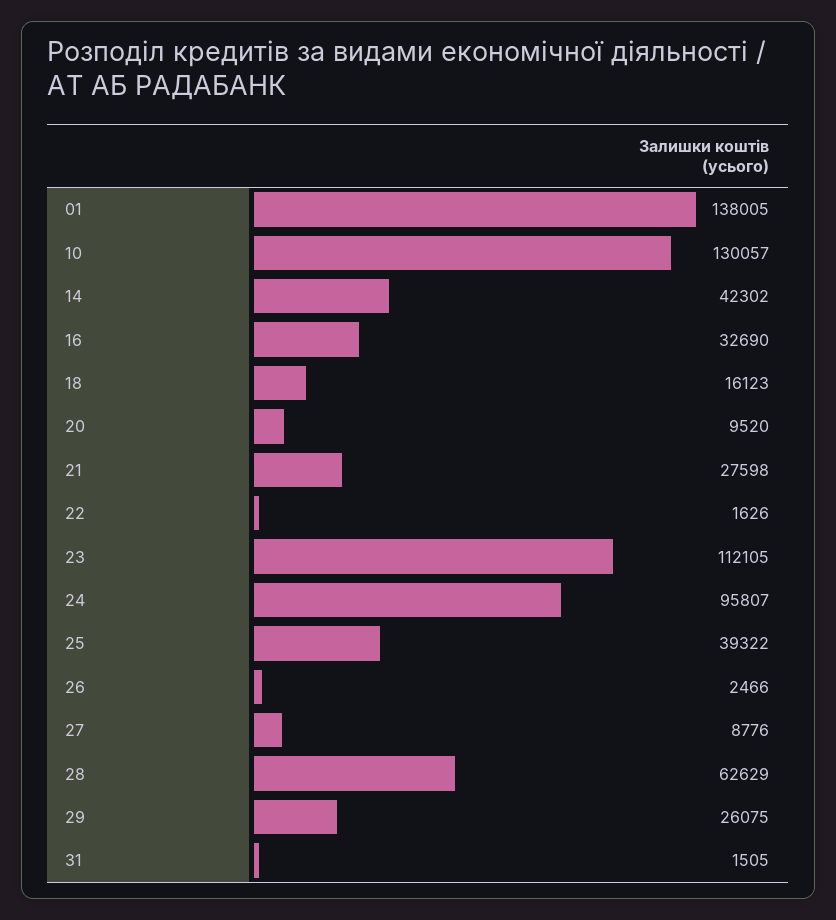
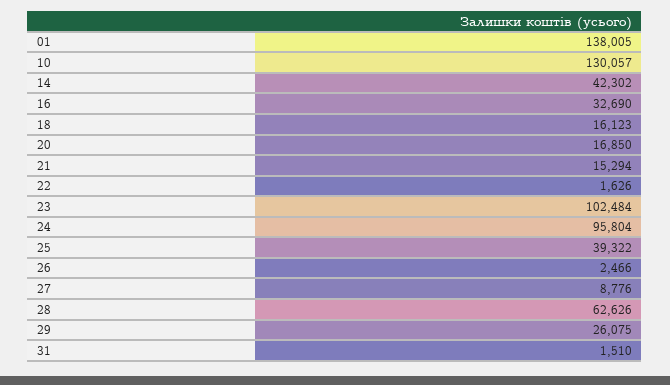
20: 9520 -> 16850
21: 27598 -> 15294
23: 112105 -> 102484
24: 95807 -> 95804
28: 62629 -> 62626
31: 1505 -> 1510

